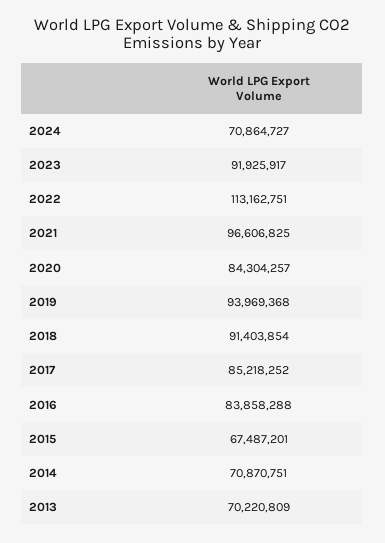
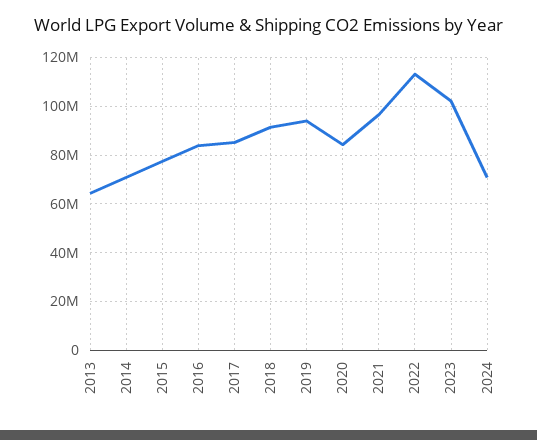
2023: 91925917 -> 102500000
2015: 67487201 -> 77500000
2013: 70220809 -> 65000000

